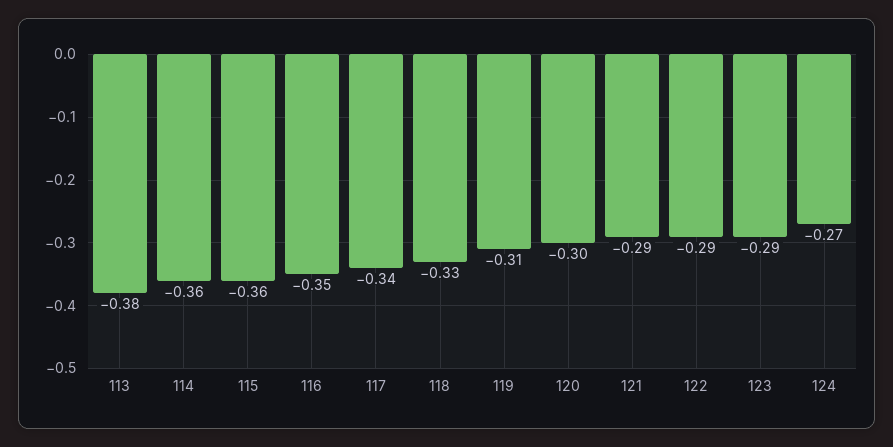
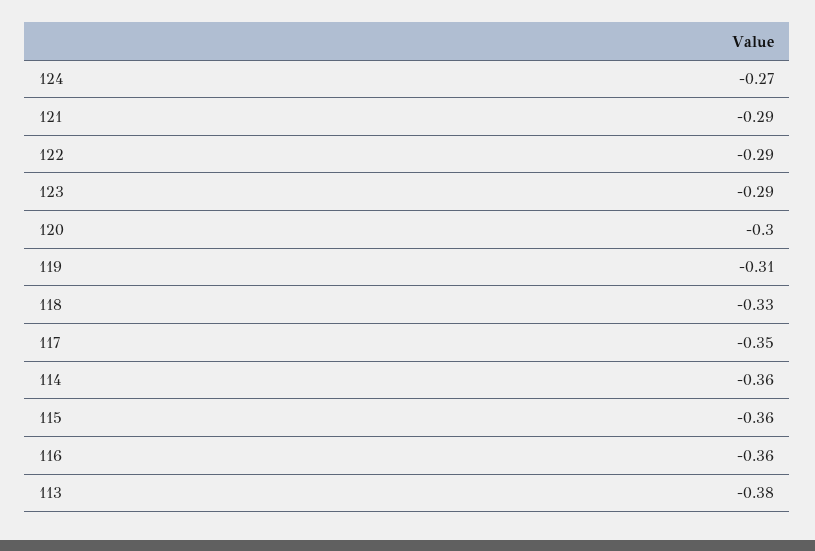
116: -0.35 -> -0.36
117: -0.34 -> -0.35

